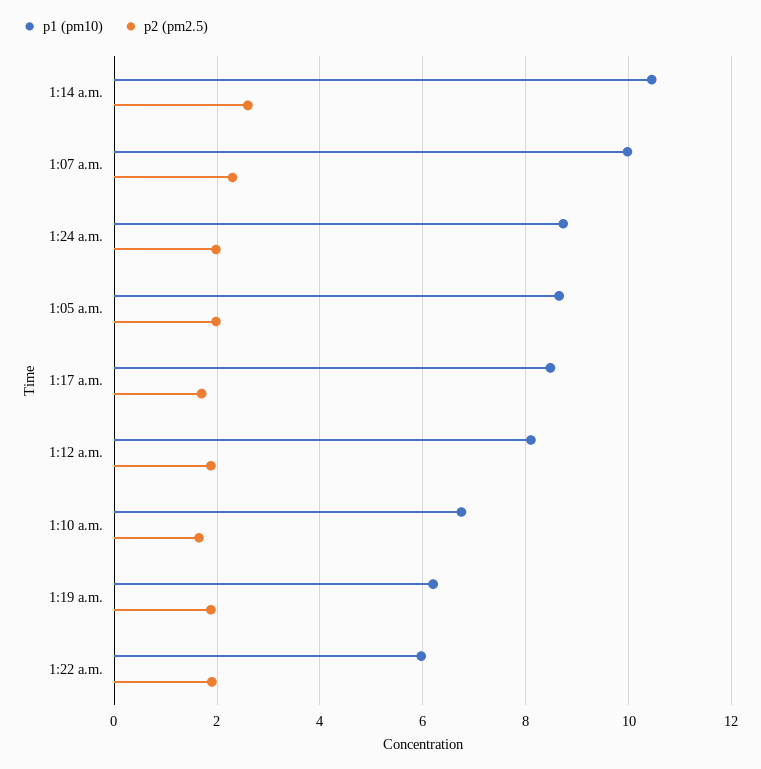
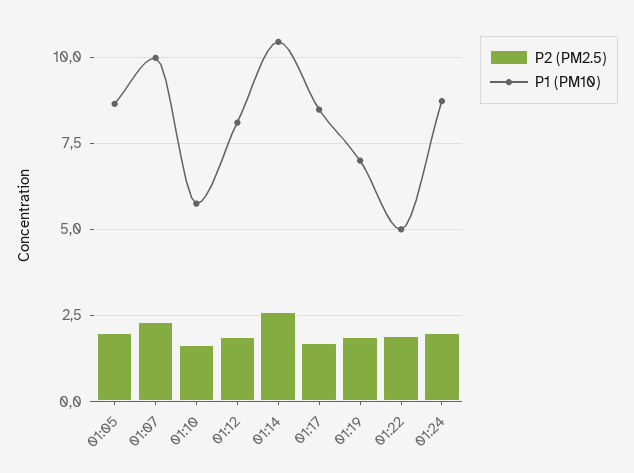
p1 (pm10), 1:10 a.m.: 6.8 -> 5.75
p1 (pm10), 1:19 a.m.: 6.2 -> 7
p1 (pm10), 1:22 a.m.: 6 -> 5

